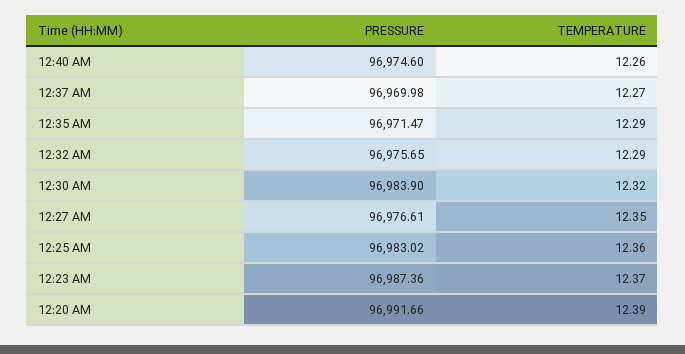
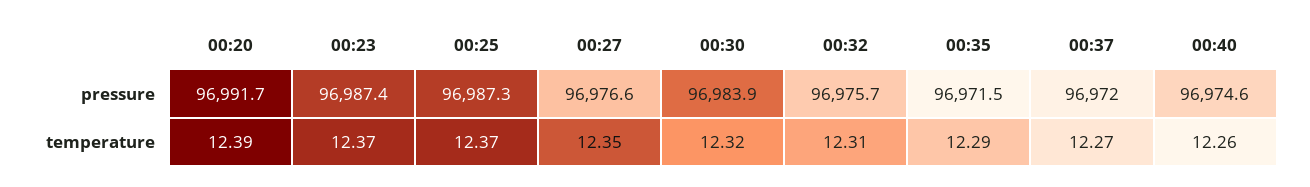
PRESSURE, 12:37 AM: 96969.98 -> 96972
TEMPERATURE, 12:32 AM: 12.29 -> 12.31
PRESSURE, 12:25 AM: 96983.02 -> 96987.3
TEMPERATURE, 12:25 AM: 12.36 -> 12.37

